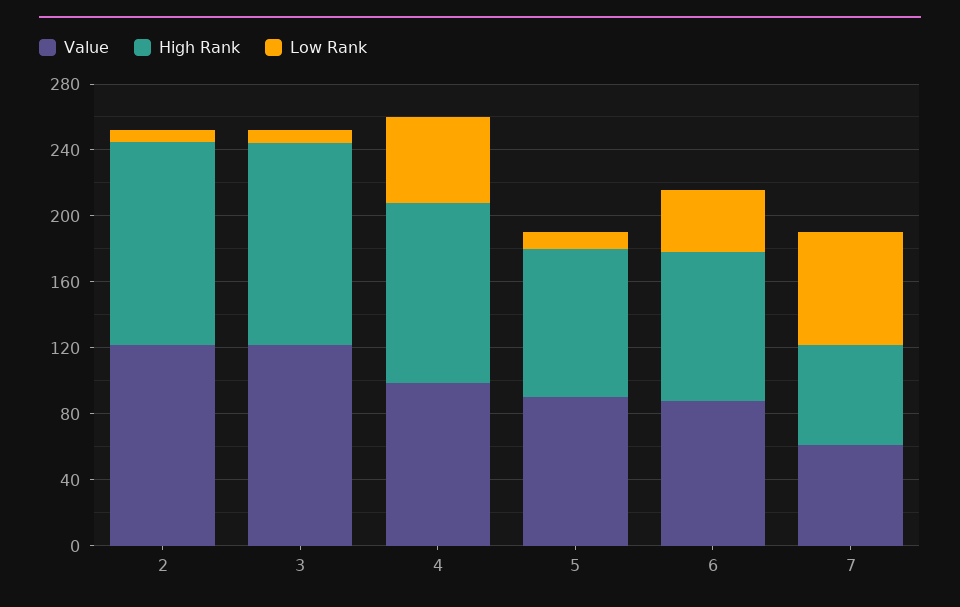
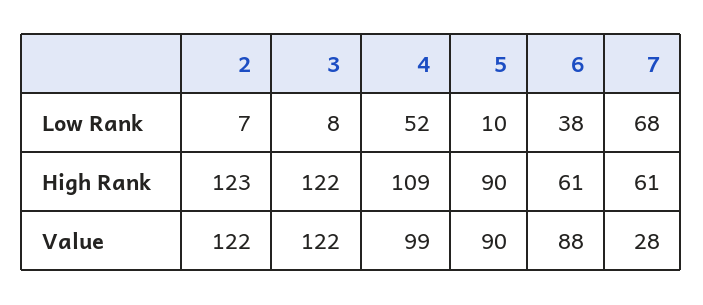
High Rank, 6: 90 -> 61
Value, 7: 60 -> 28

